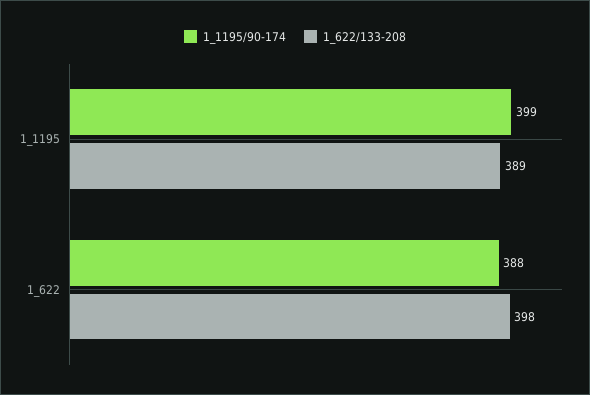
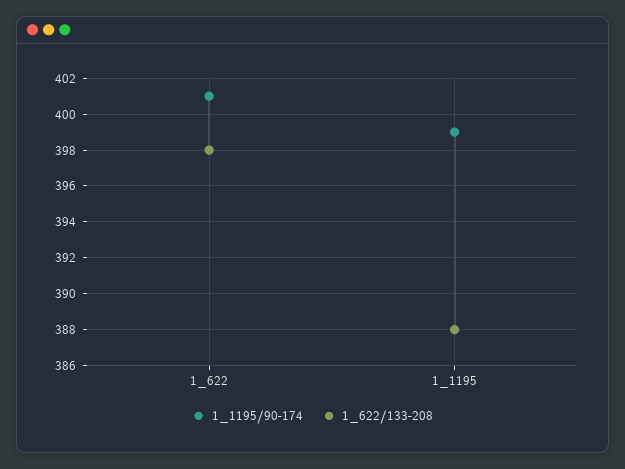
1_622/133-208, 1_1195: 389 -> 388
1_1195/90-174, 1_622: 388 -> 401

